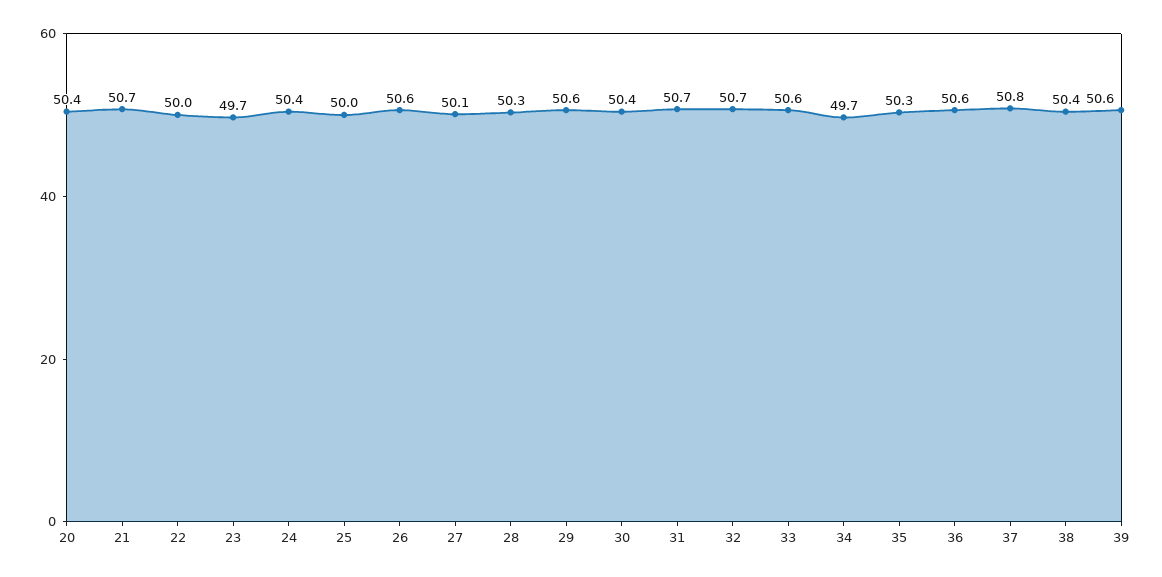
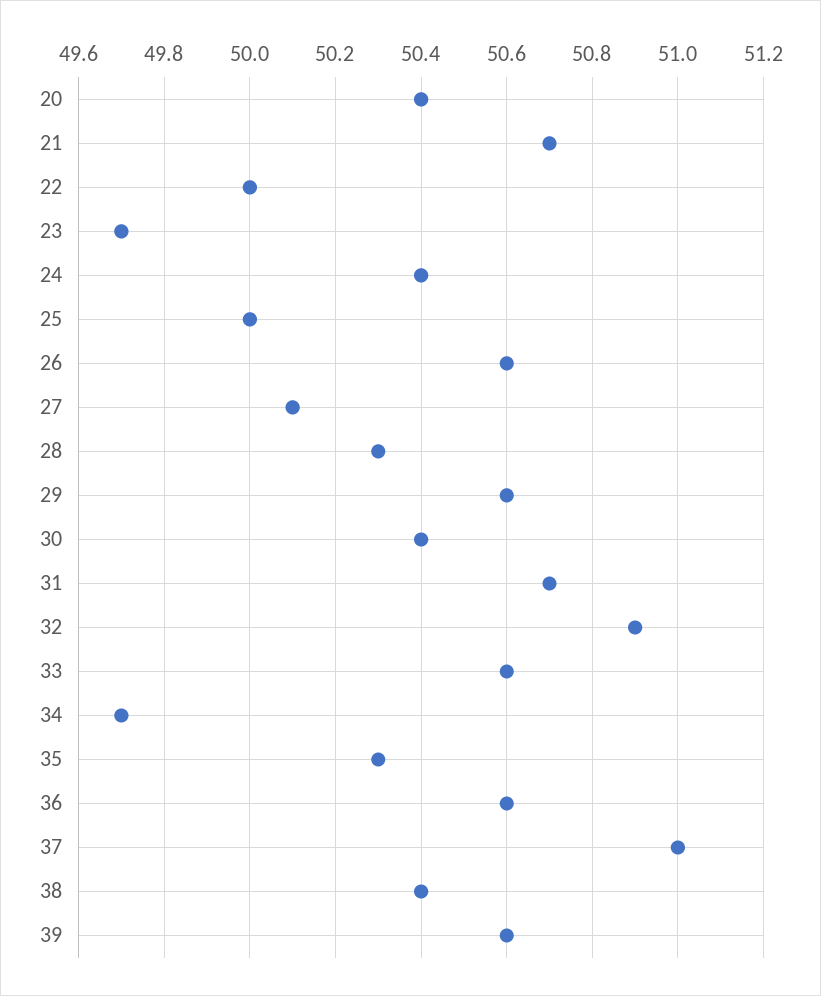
32: 50.7 -> 50.9
37: 50.8 -> 51

